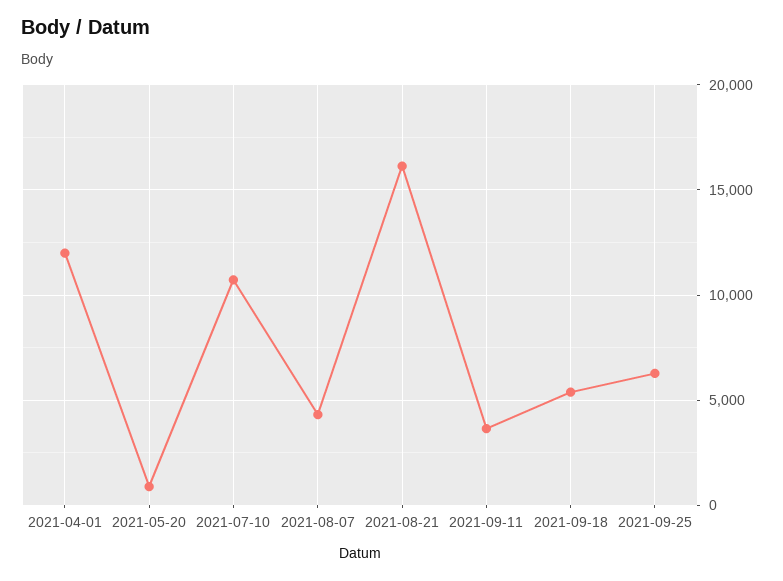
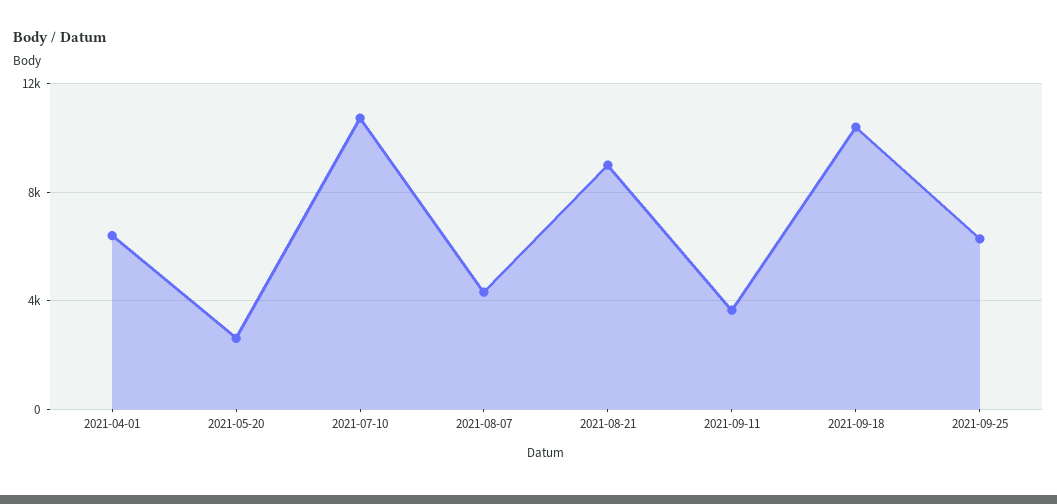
2021-04-01: 12000 -> 6500
2021-05-20: 1000 -> 2500
2021-08-21: 16000 -> 9000
2021-09-18: 5500 -> 10500

